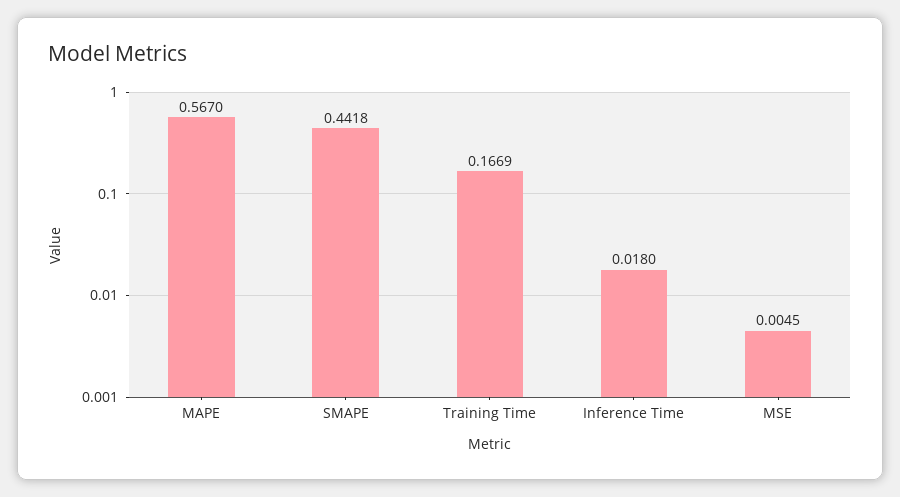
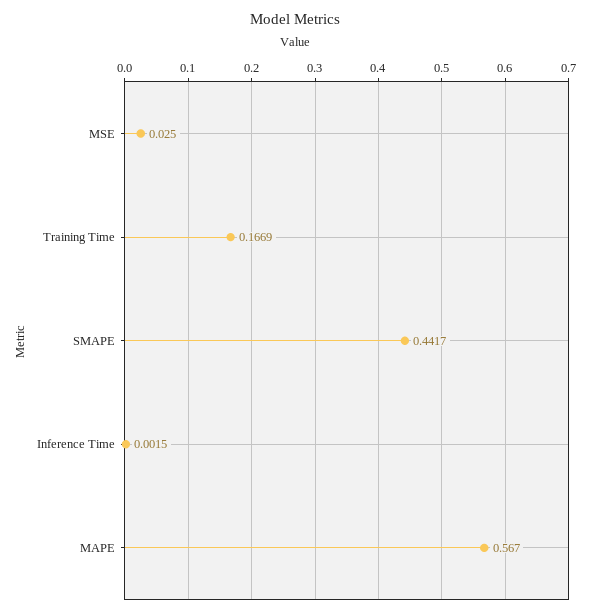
SMAPE: 0.4418 -> 0.4417
Inference Time: 0.018 -> 0.0015
MSE: 0.0045 -> 0.025

